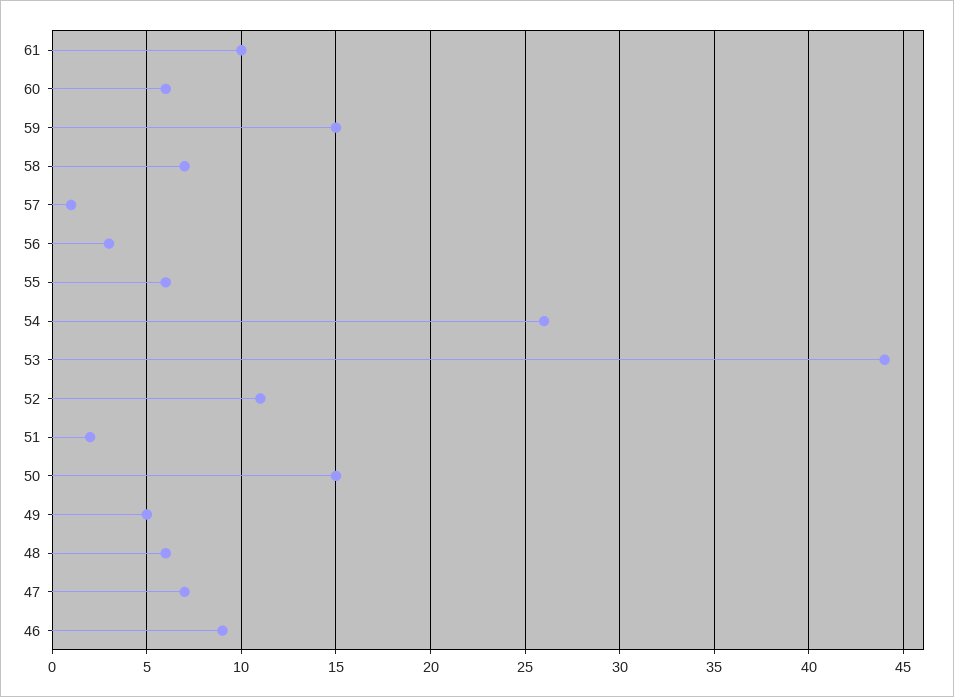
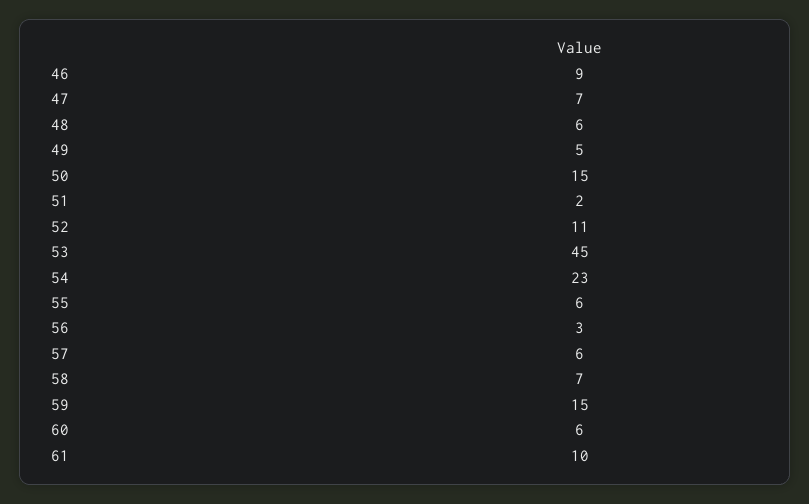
57: 1 -> 6
54: 26 -> 23
53: 44 -> 45

